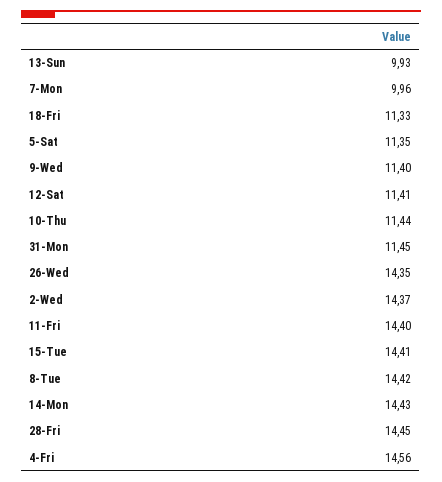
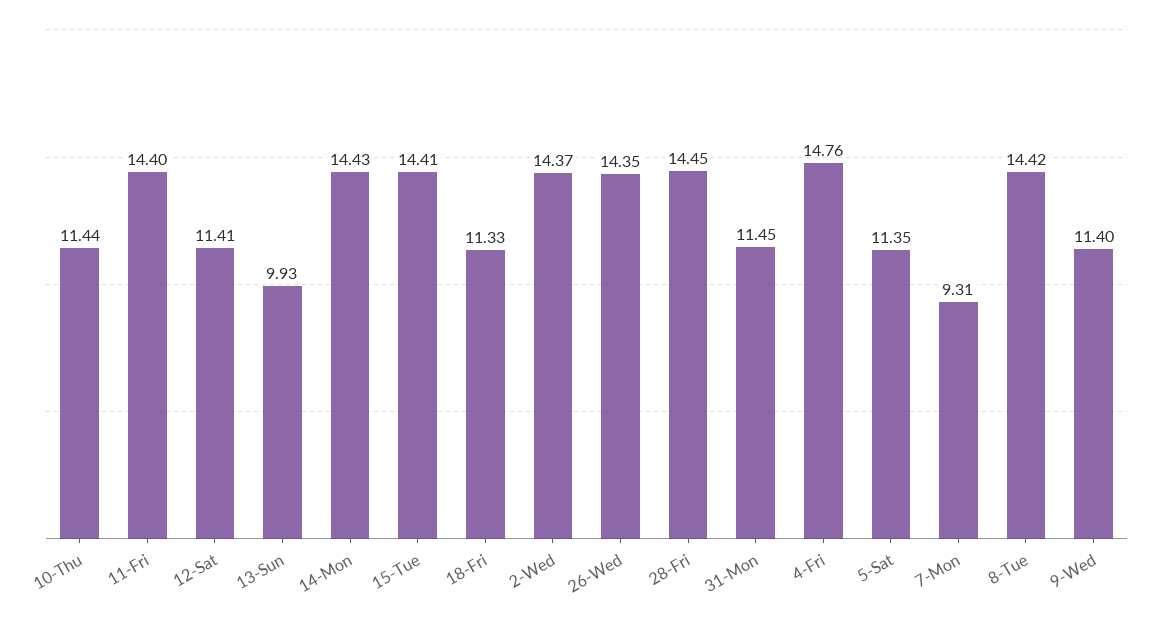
7-Mon: 9.96 -> 9.31
4-Fri: 14.56 -> 14.76

